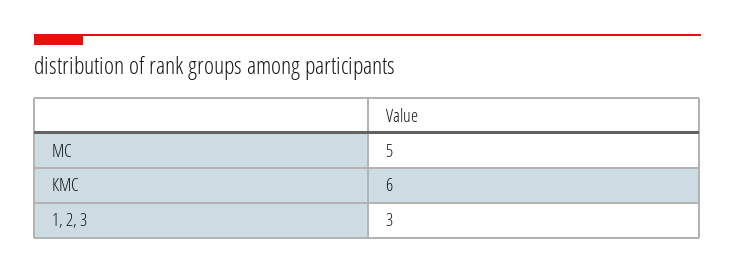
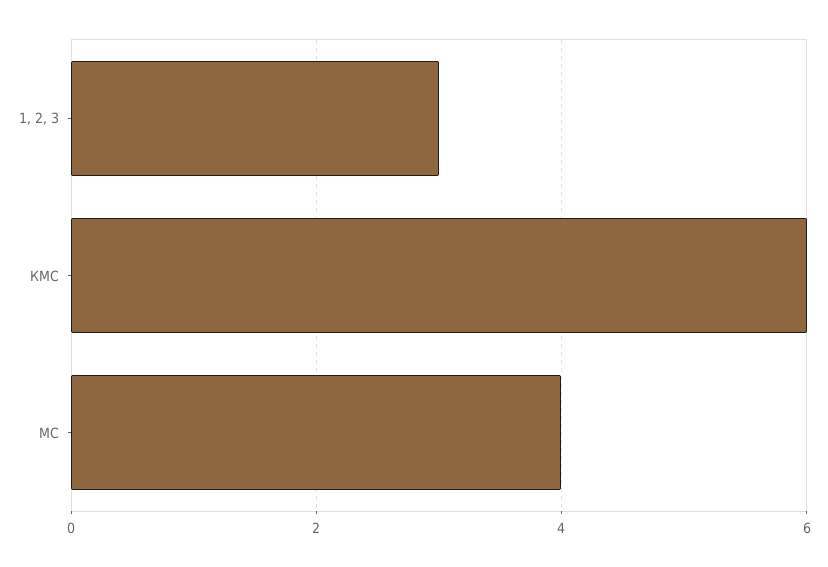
МС: 5 -> 4

